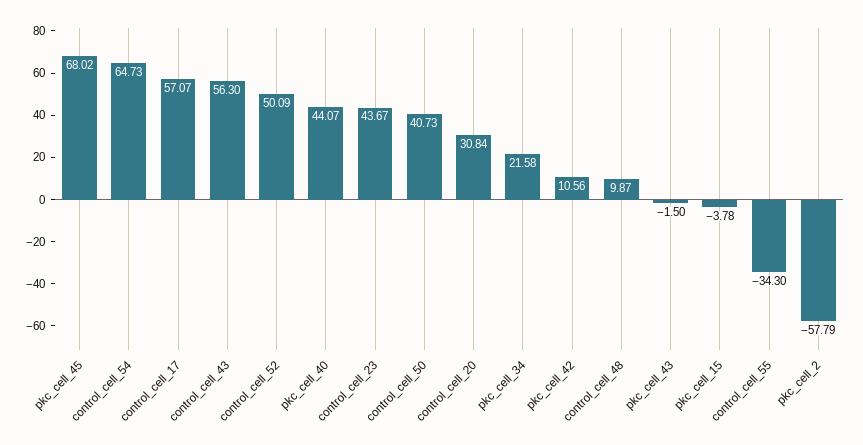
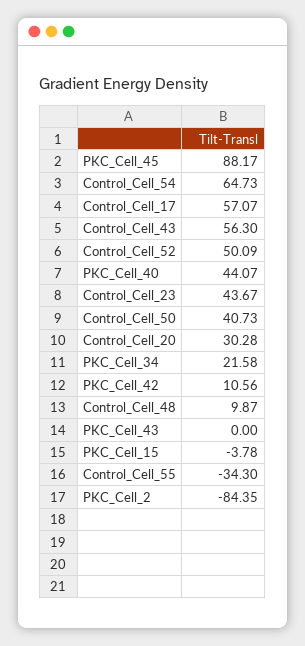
pkc_cell_45: 68.02 -> 88.17
control_cell_20: 30.84 -> 30.28
pkc_cell_43: -1.5 -> 0
pkc_cell_2: -57.79 -> -84.35

